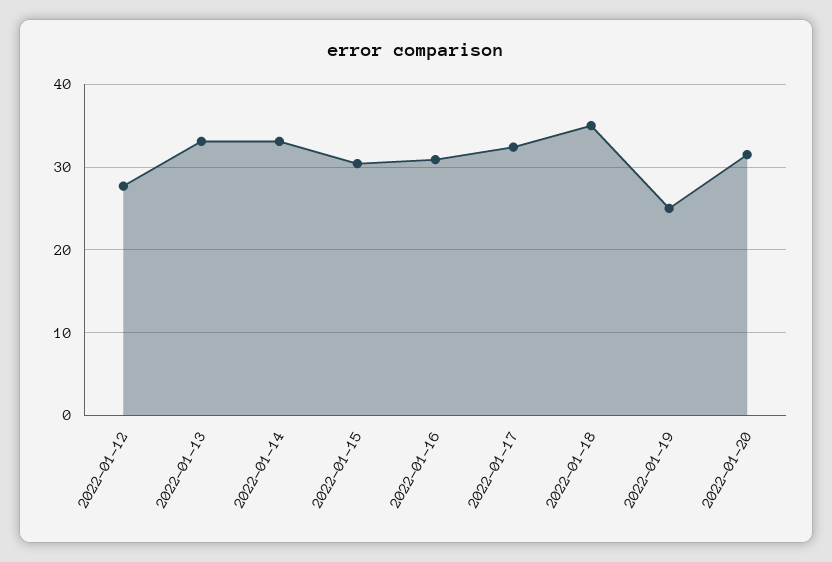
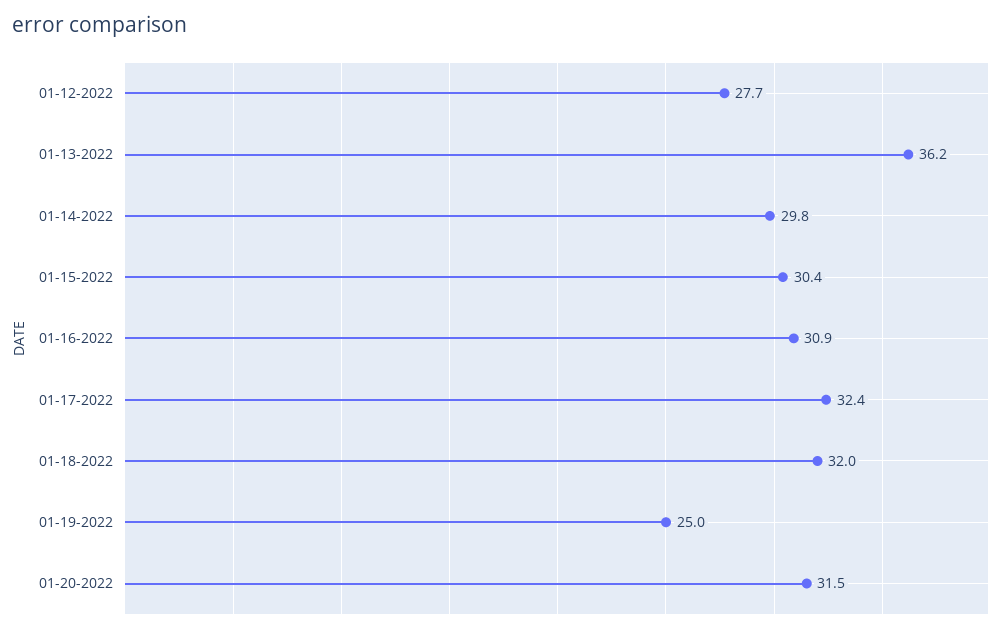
2022-01-13: 33 -> 36.2
2022-01-14: 33 -> 29.8
2022-01-18: 35 -> 32

